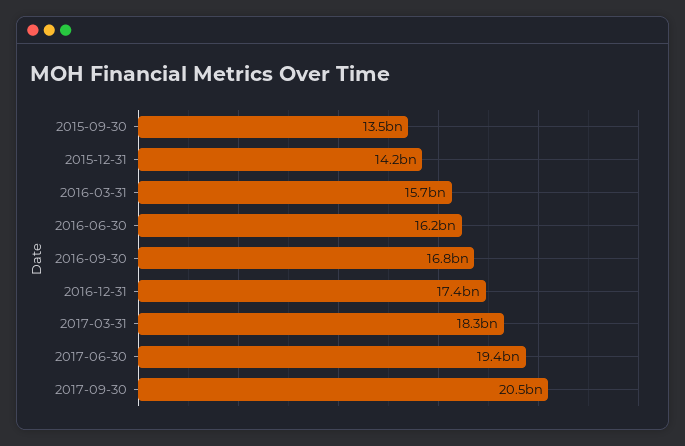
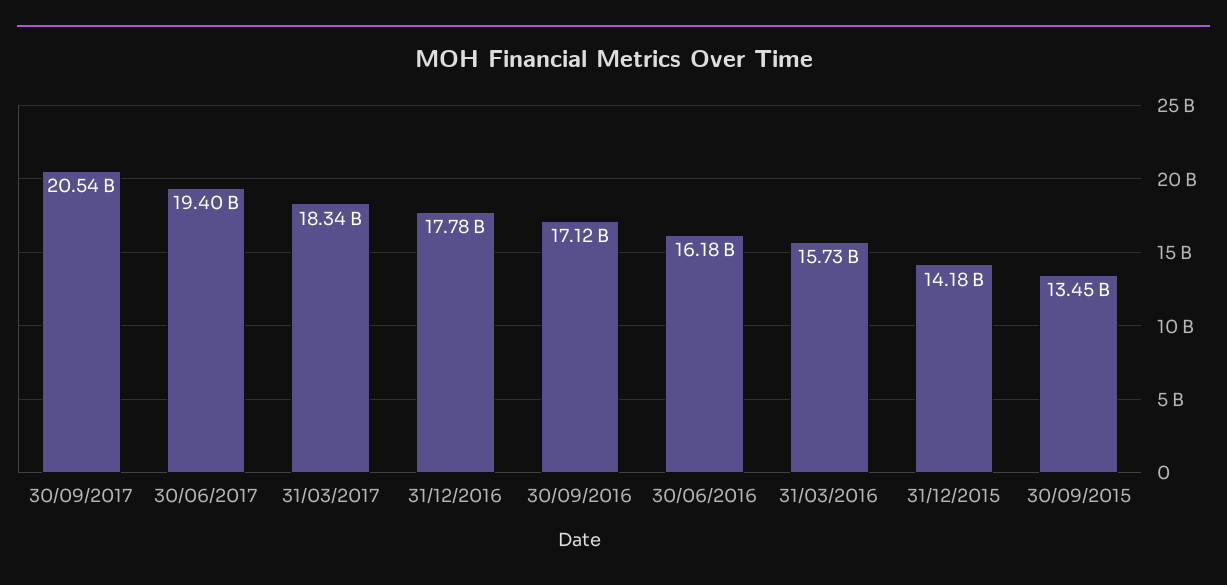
2016-09-30: 16800000000 -> 17120000000
2016-12-31: 17400000000 -> 17780000000

